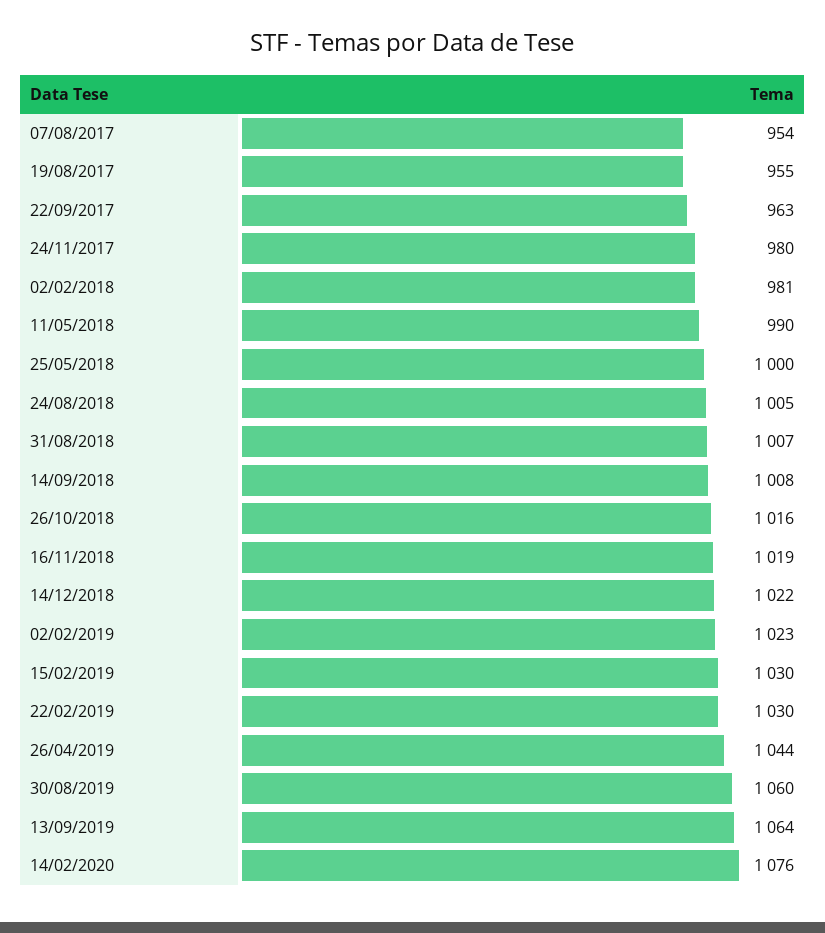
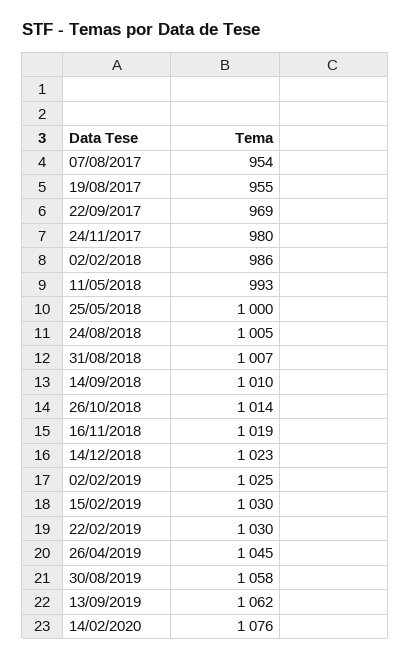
22/09/2017: 963 -> 969
02/02/2018: 981 -> 986
11/05/2018: 990 -> 993
14/09/2018: 1008 -> 1010
26/10/2018: 1016 -> 1014
14/12/2018: 1022 -> 1023
02/02/2019: 1023 -> 1025
26/04/2019: 1044 -> 1045
30/08/2019: 1060 -> 1058
13/09/2019: 1064 -> 1062

